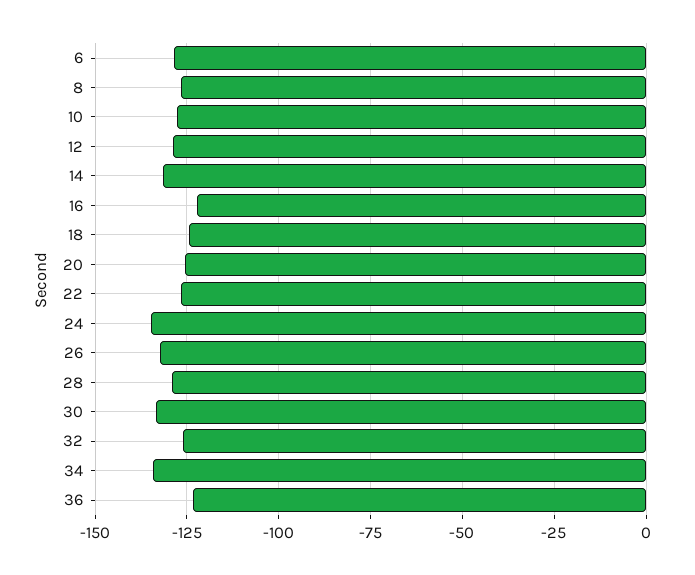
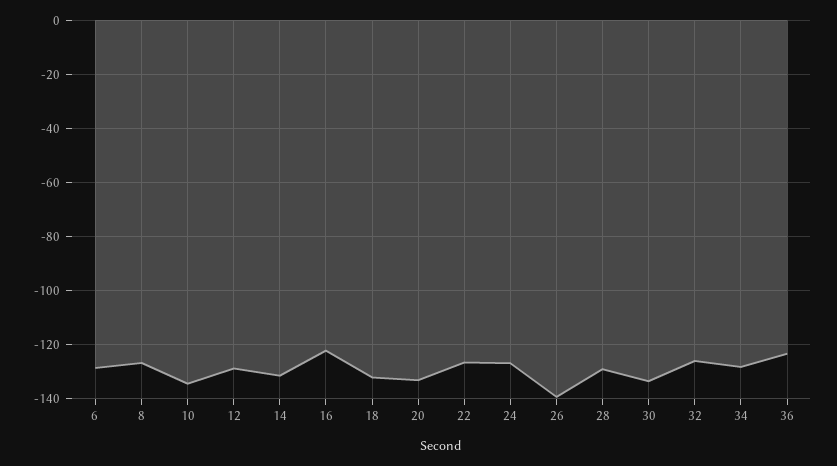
10: -127.5 -> -135
18: -125 -> -132.5
20: -125 -> -132.5
24: -135 -> -127.5
26: -132.5 -> -140
34: -135 -> -127.5

